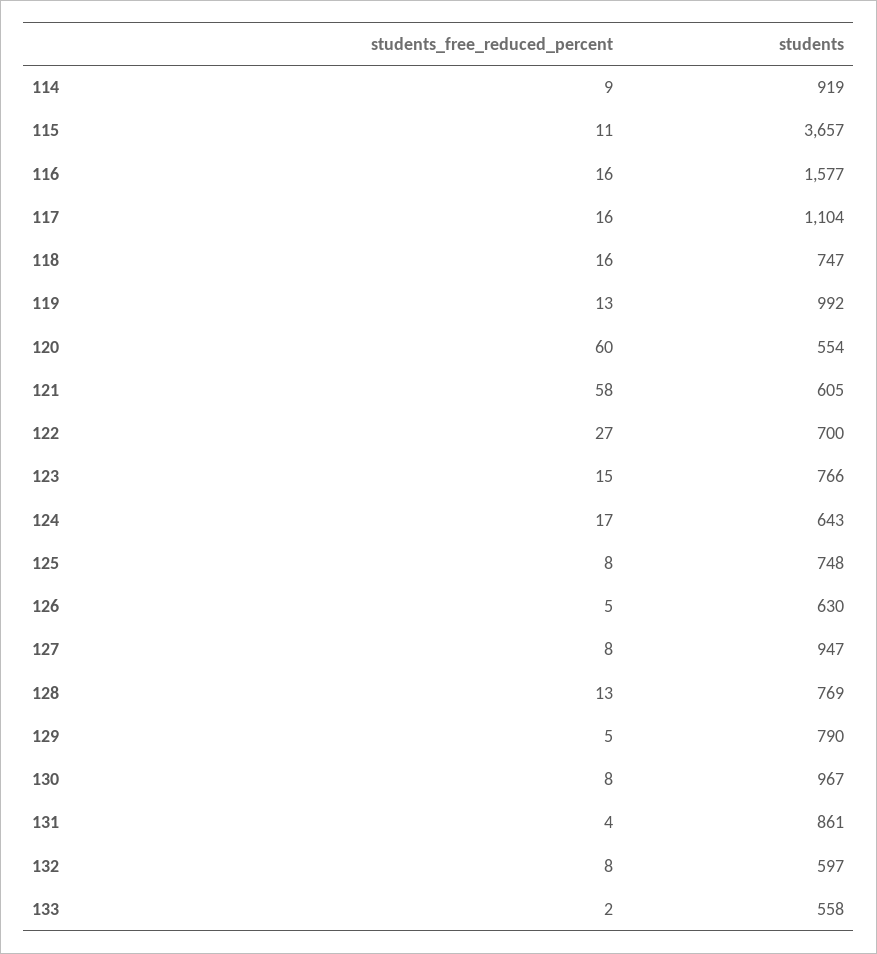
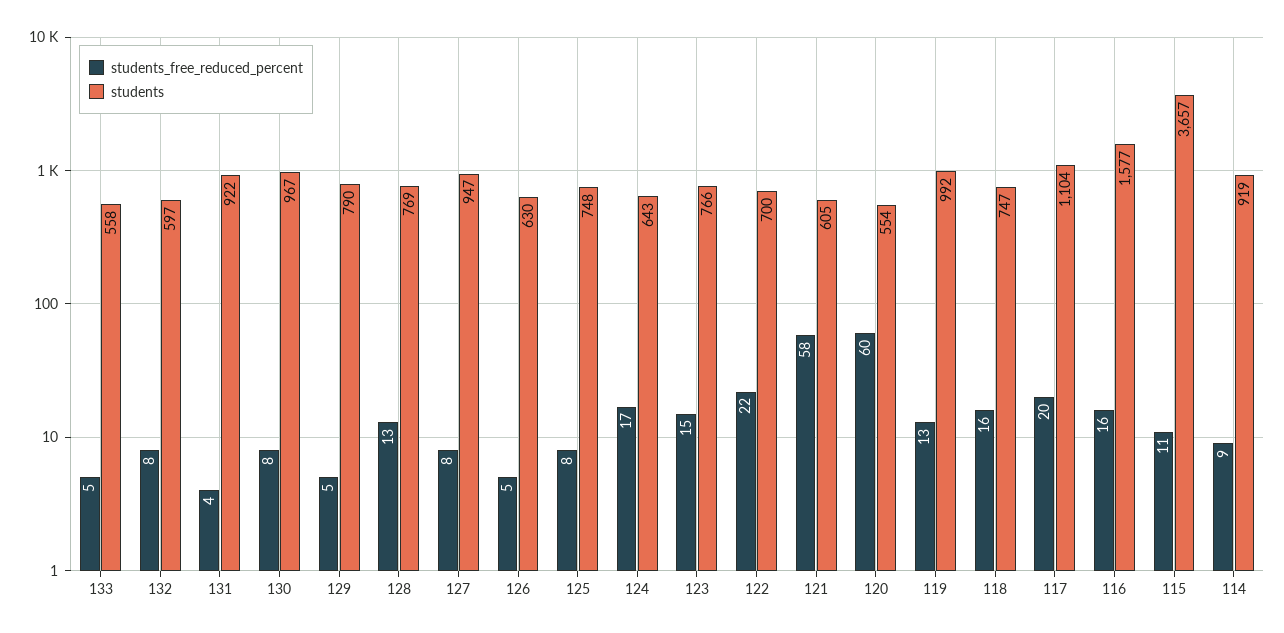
students_free_reduced_percent, 117: 16 -> 20
students_free_reduced_percent, 122: 27 -> 22
students, 131: 861 -> 922
students_free_reduced_percent, 133: 2 -> 5

